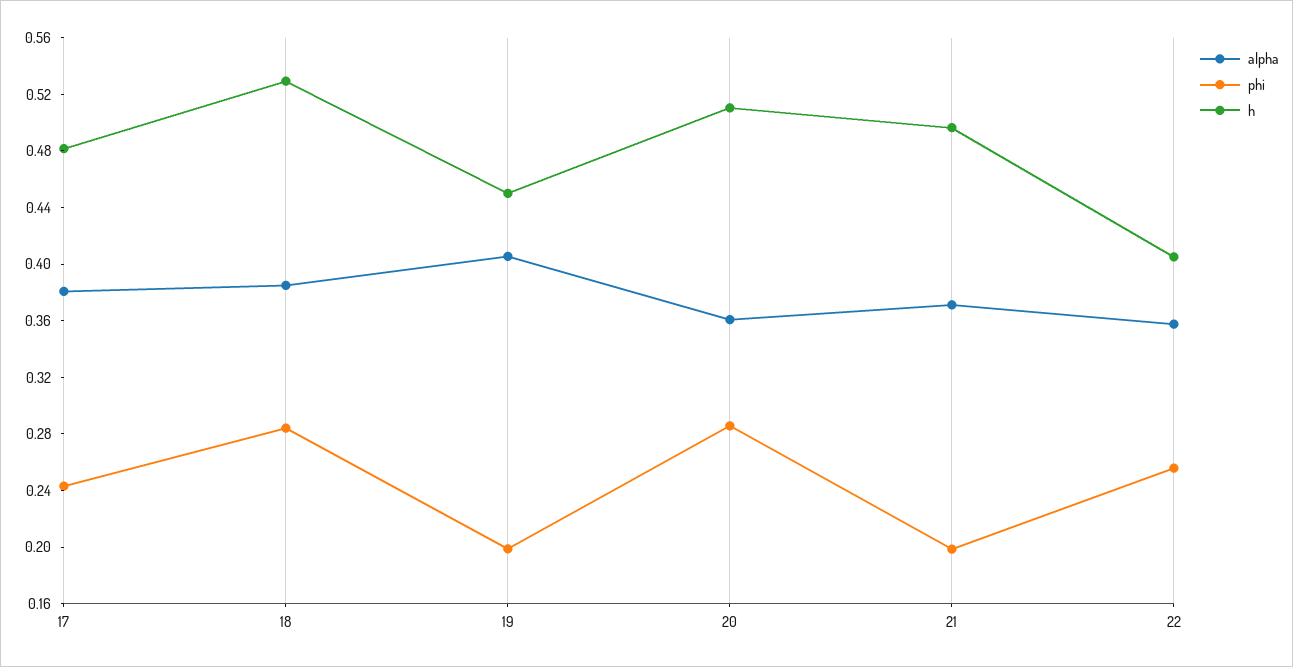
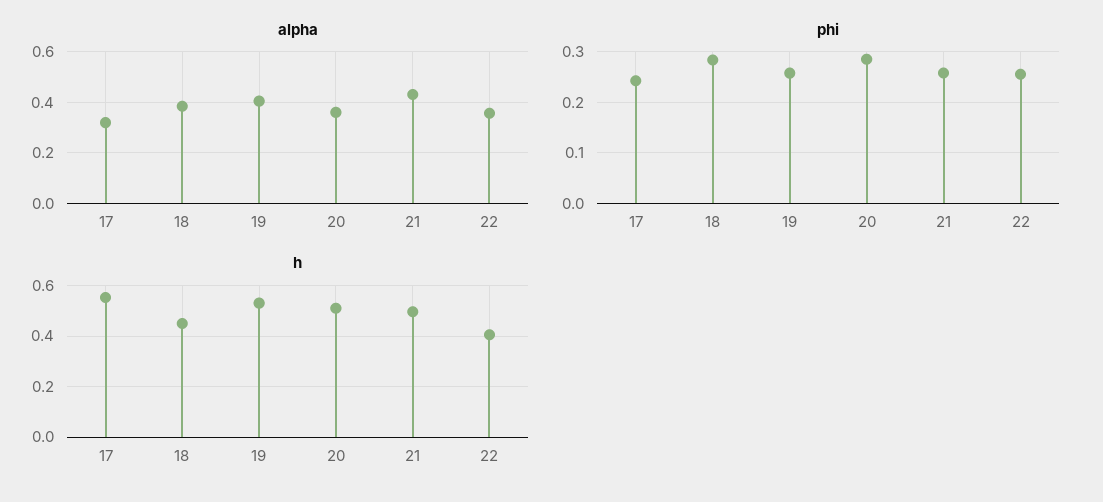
alpha, 17: 0.38 -> 0.325
h, 17: 0.48 -> 0.55
h, 18: 0.53 -> 0.45
phi, 19: 0.2 -> 0.26
h, 19: 0.45 -> 0.525
alpha, 21: 0.37 -> 0.425
phi, 21: 0.2 -> 0.26

